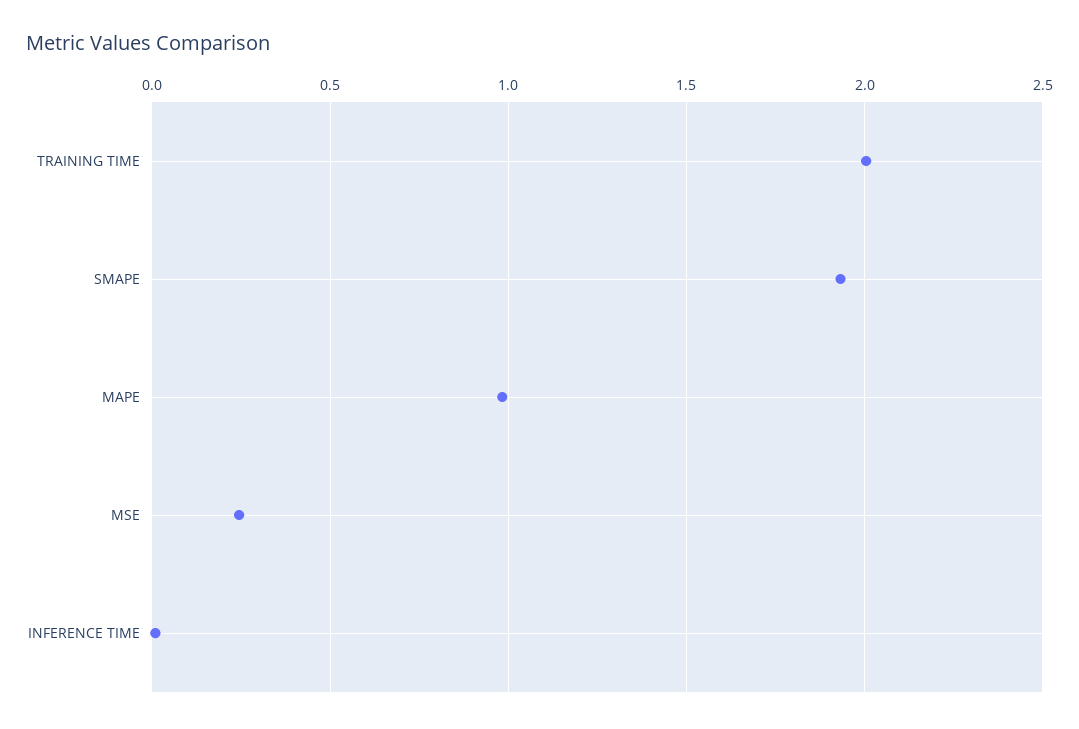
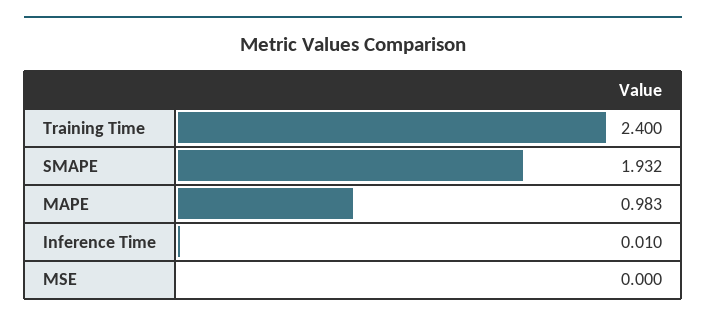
TRAINING TIME: 2 -> 2.4
MSE: 0.25 -> 0

